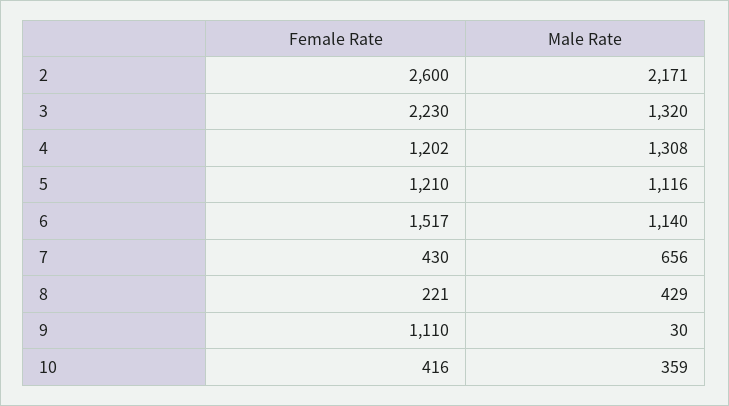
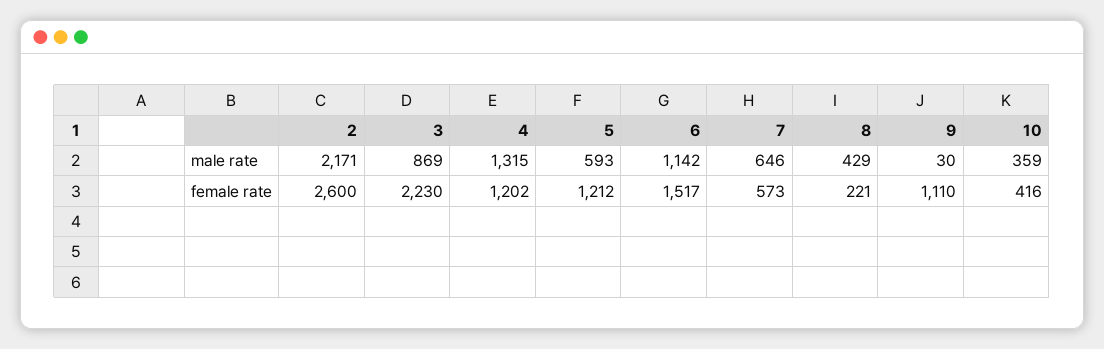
Male Rate, 3: 1320 -> 869
Male Rate, 4: 1308 -> 1315
Female Rate, 5: 1210 -> 1212
Male Rate, 5: 1116 -> 593
Male Rate, 6: 1140 -> 1142
Female Rate, 7: 430 -> 573
Male Rate, 7: 656 -> 646

